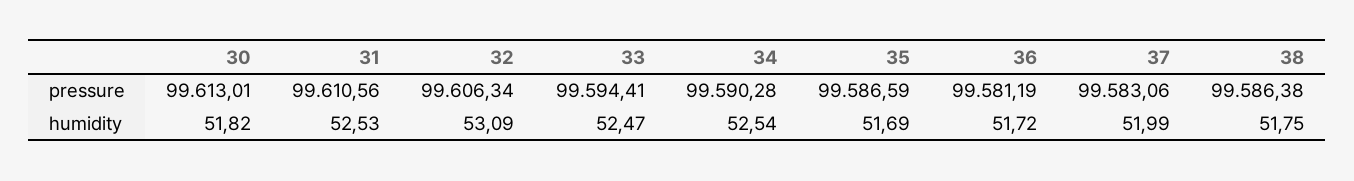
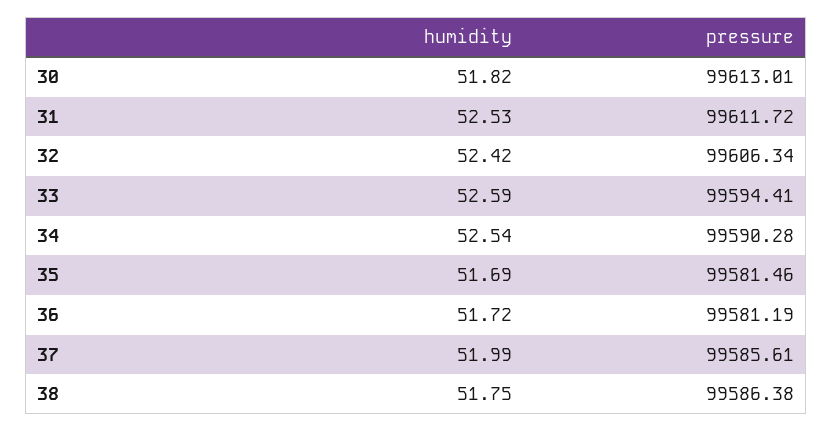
31, pressure: 99610.56 -> 99611.72
35, pressure: 99586.59 -> 99581.46
37, pressure: 99583.06 -> 99585.61
32, humidity: 53.09 -> 52.42
33, humidity: 52.47 -> 52.59

